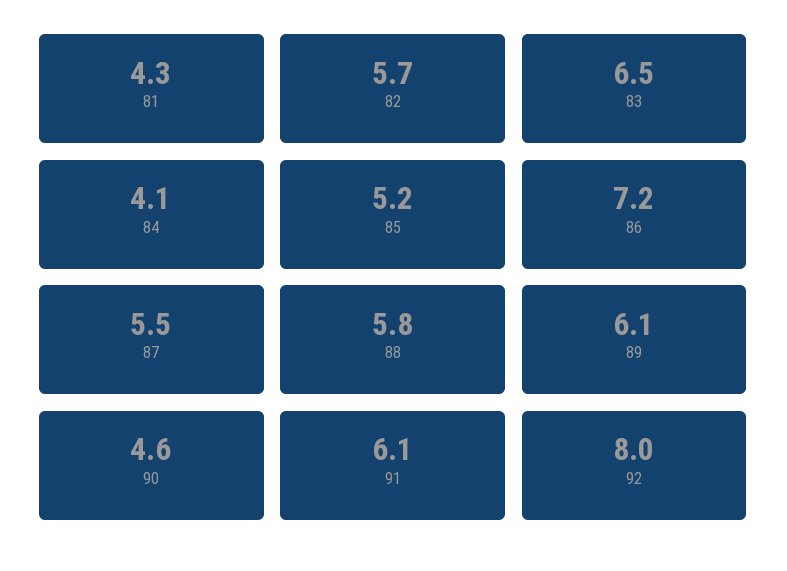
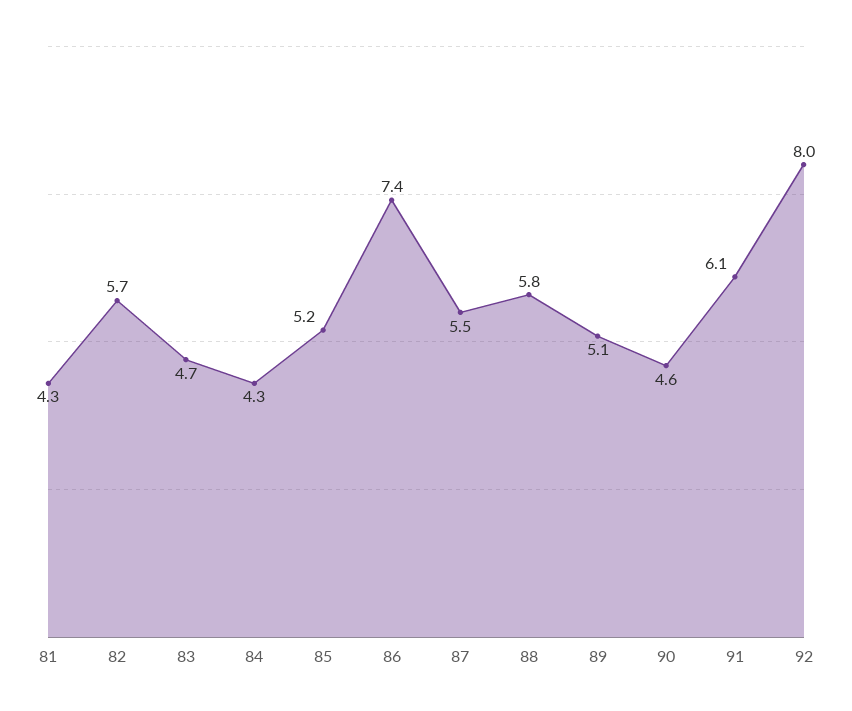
83: 6.5 -> 4.7
84: 4.1 -> 4.3
86: 7.2 -> 7.4
89: 6.1 -> 5.1

